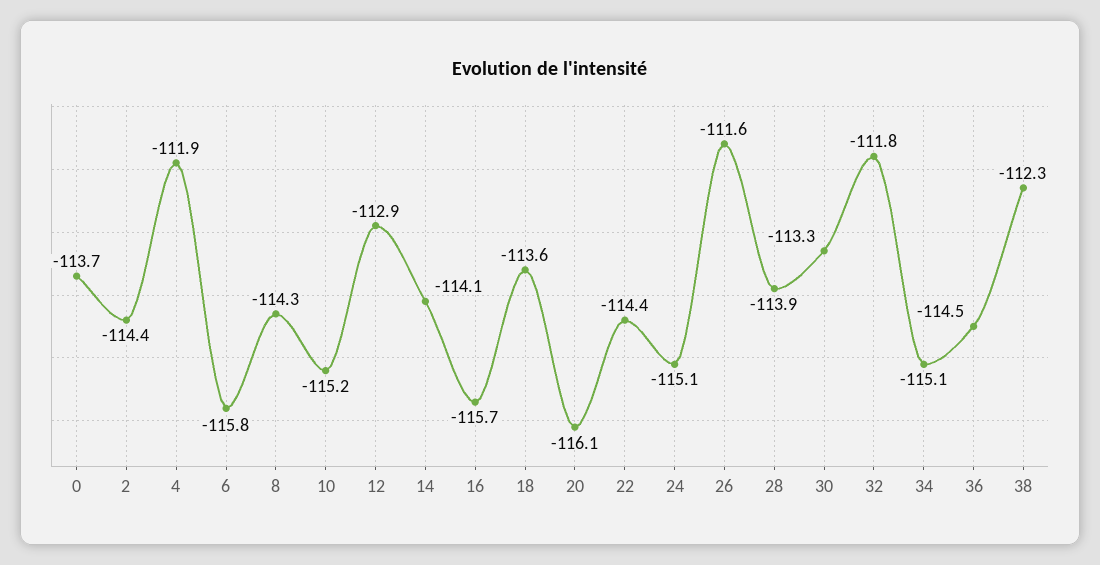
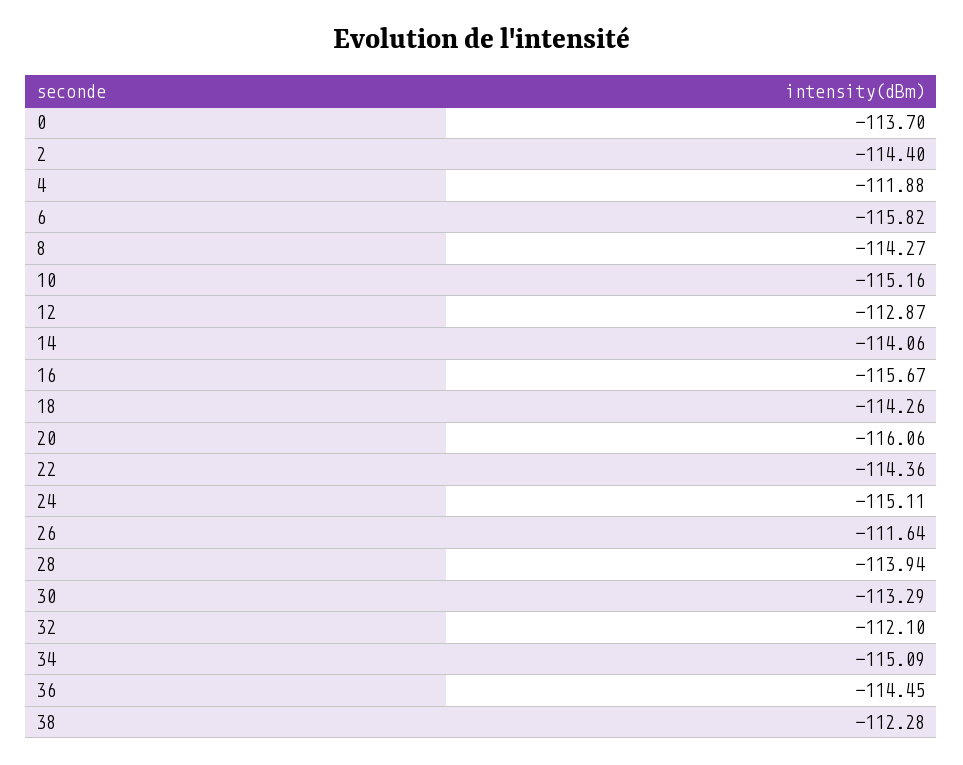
18: -113.6 -> -114.26
32: -111.8 -> -112.1

